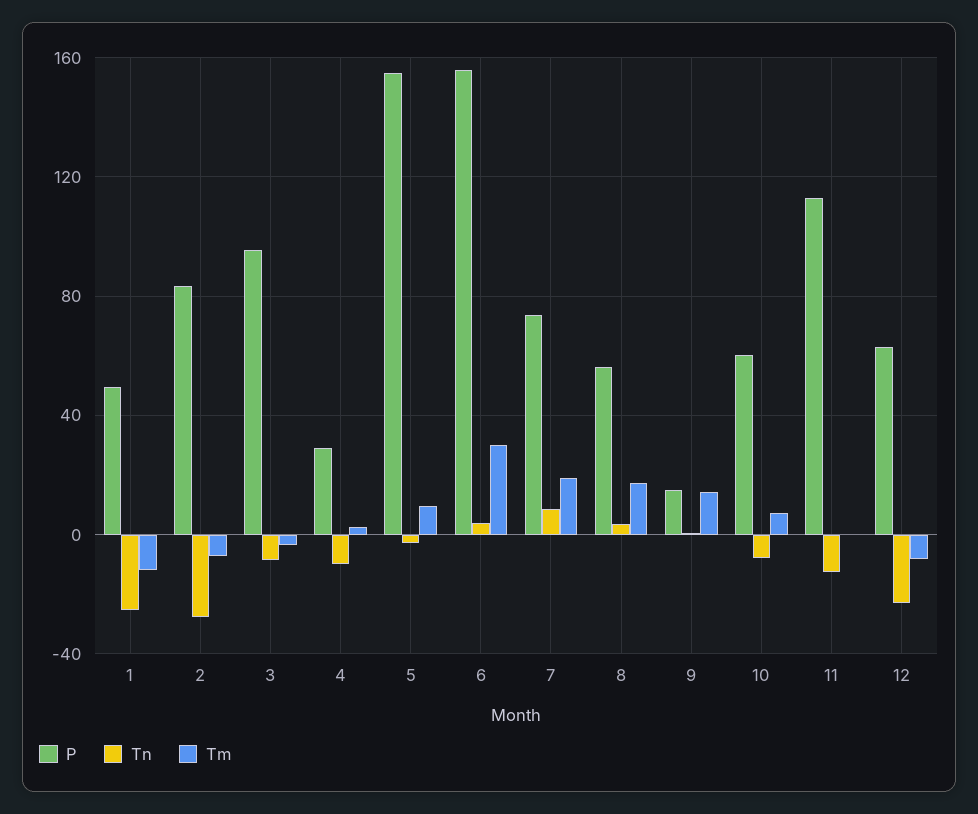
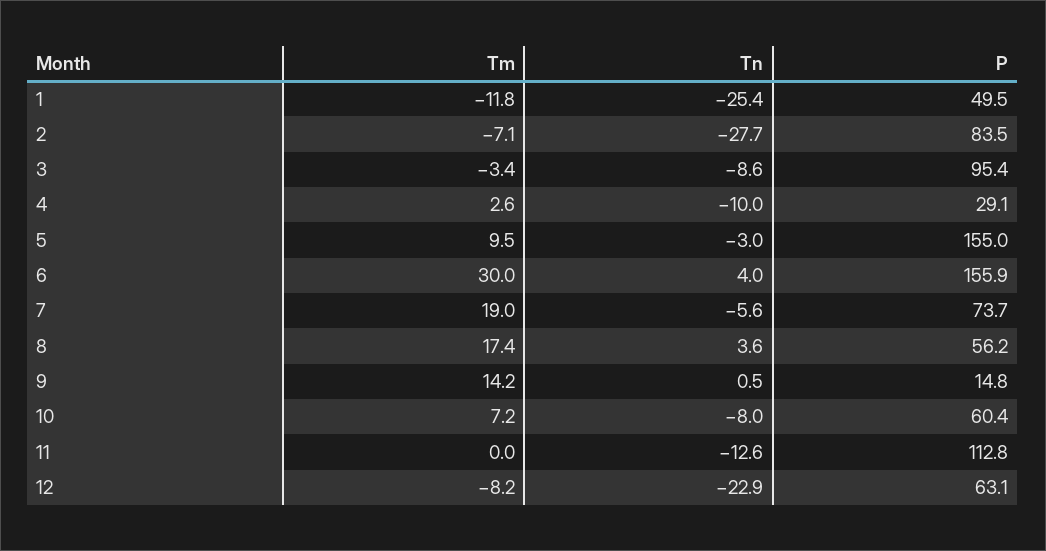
Tn, 7: 10 -> -5.6

